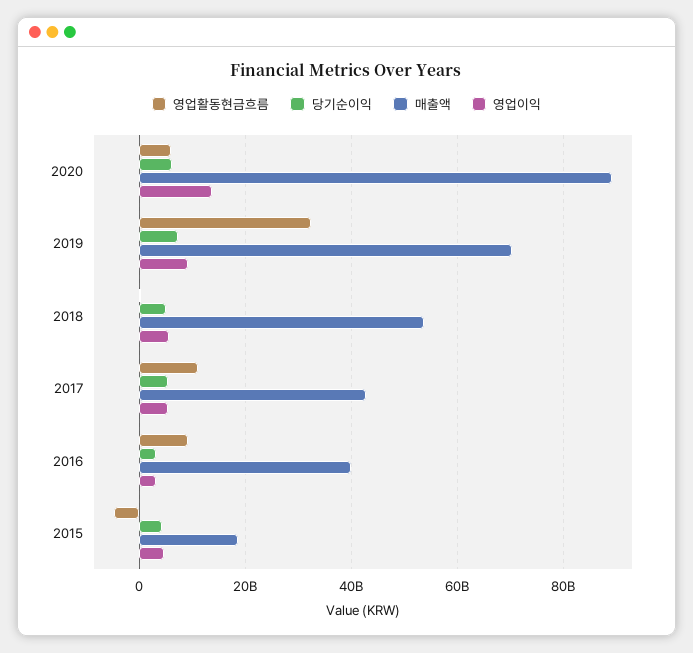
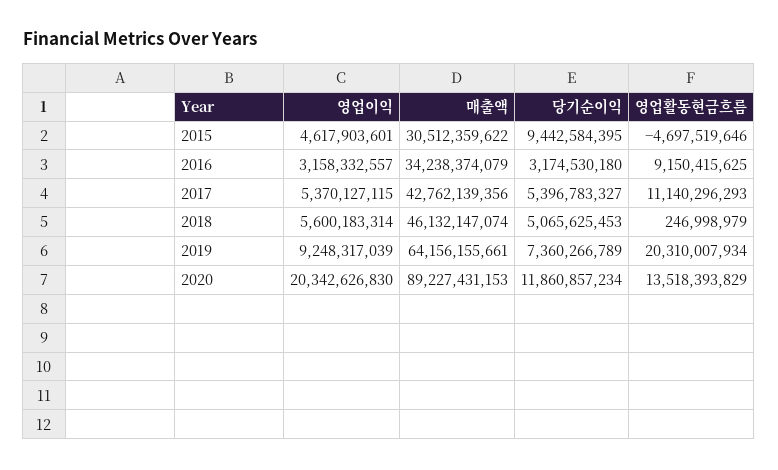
영업활동현금흐름, 2020: 6000000000 -> 13518393829
당기순이익, 2020: 6000000000 -> 11860857234
영업이익, 2020: 14000000000 -> 20342626830
영업활동현금흐름, 2019: 32000000000 -> 20310007934
매출액, 2019: 70000000000 -> 64156155661
매출액, 2018: 54000000000 -> 46132147074
매출액, 2016: 40000000000 -> 34238374079
당기순이익, 2015: 4000000000 -> 9442584395
매출액, 2015: 18000000000 -> 30512359622

